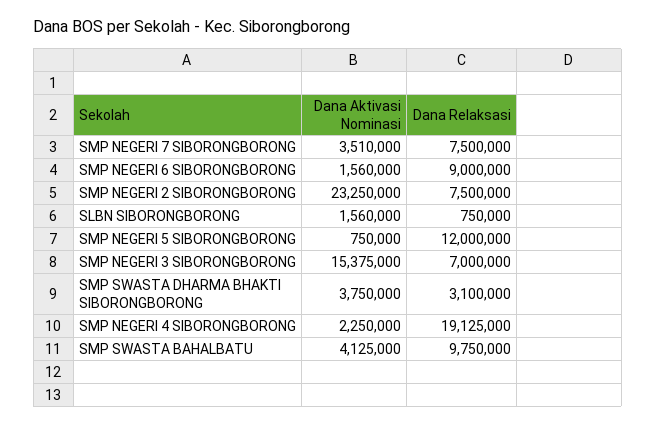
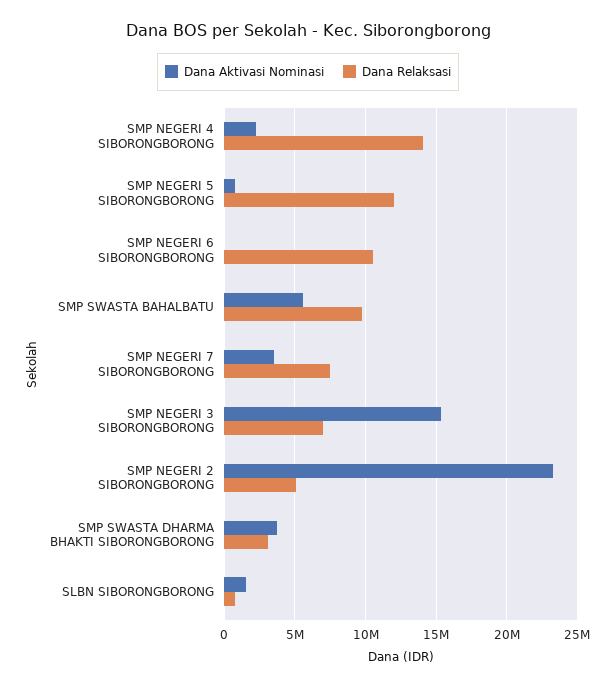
Dana Aktivasi Nominasi, SMP NEGERI 6 SIBORONGBORONG: 1560000 -> 0
Dana Relaksasi, SMP NEGERI 6 SIBORONGBORONG: 9000000 -> 10500000
Dana Relaksasi, SMP NEGERI 2 SIBORONGBORONG: 7500000 -> 5000000
Dana Relaksasi, SMP NEGERI 4 SIBORONGBORONG: 19125000 -> 14000000
Dana Aktivasi Nominasi, SMP SWASTA BAHALBATU: 4125000 -> 5500000

